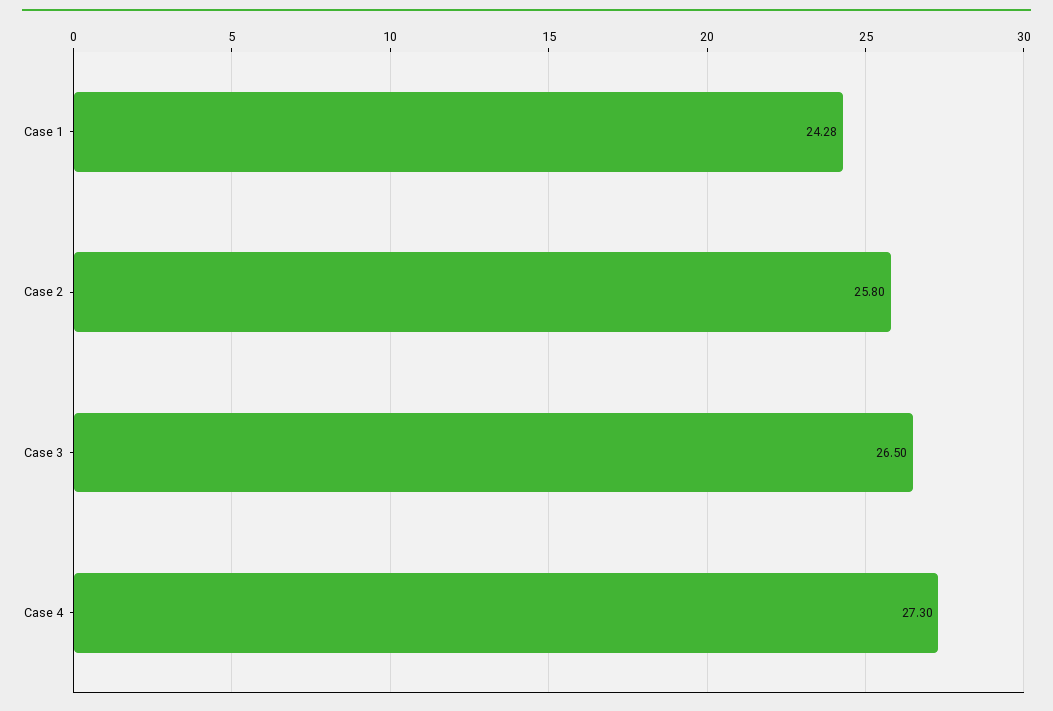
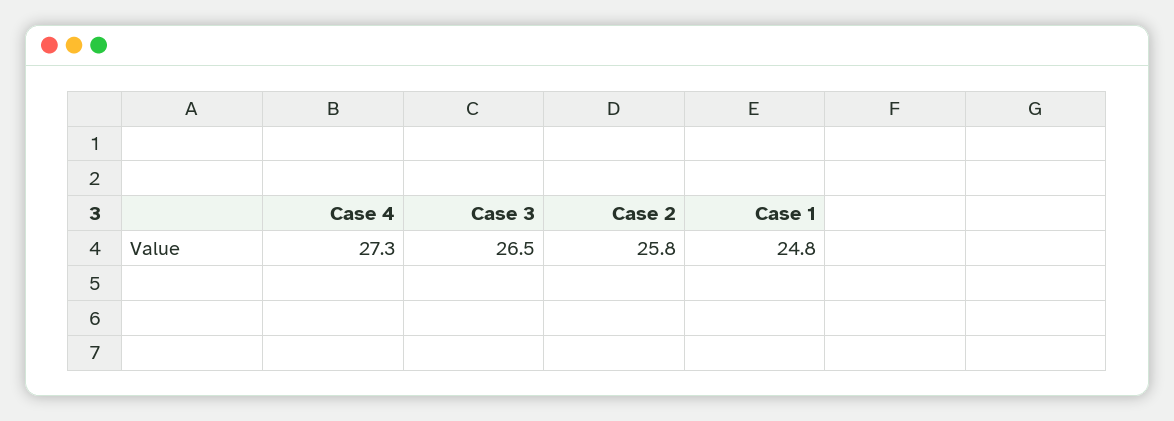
Case 1: 24.28 -> 24.8

